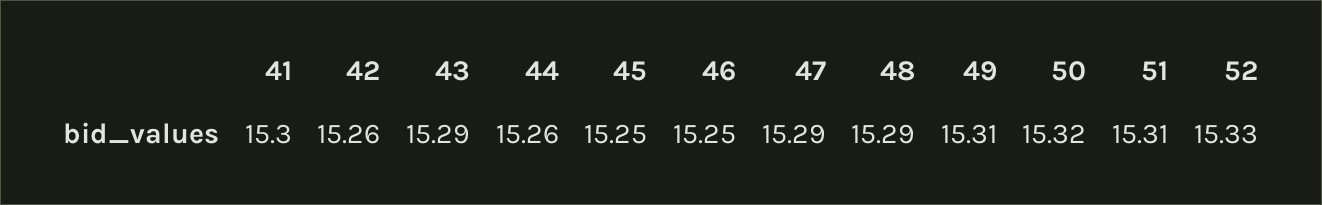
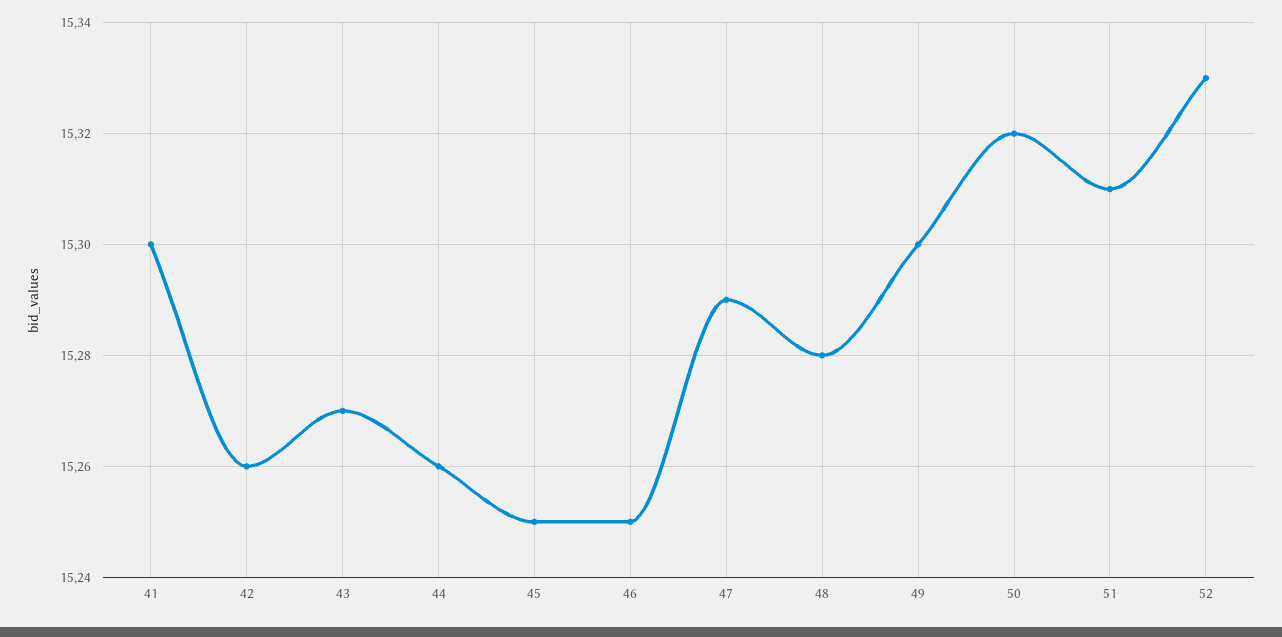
43: 15.29 -> 15.27
48: 15.29 -> 15.28
49: 15.31 -> 15.3

